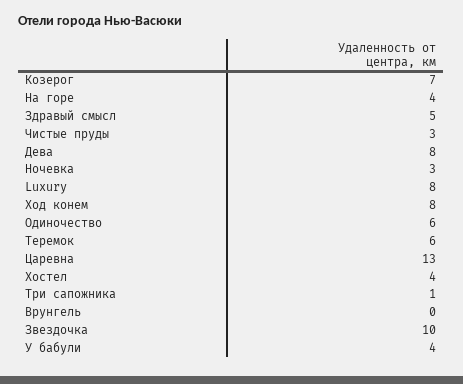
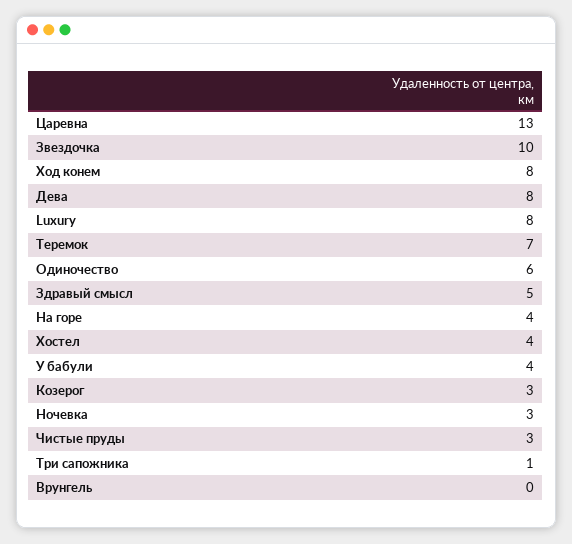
Козерог: 7 -> 3
Теремок: 6 -> 7

